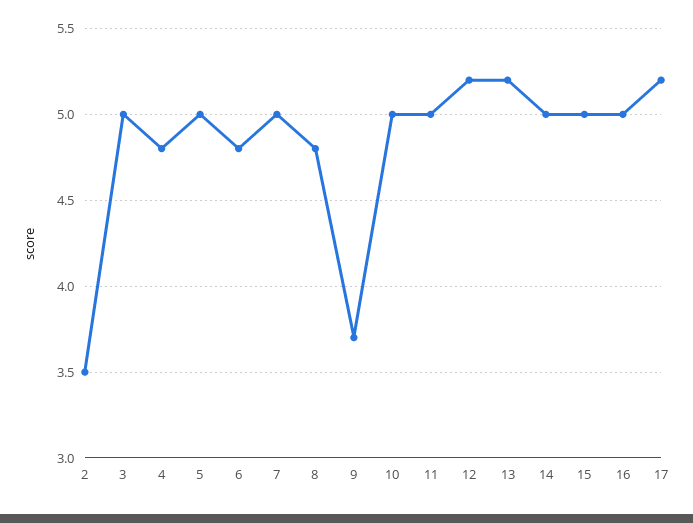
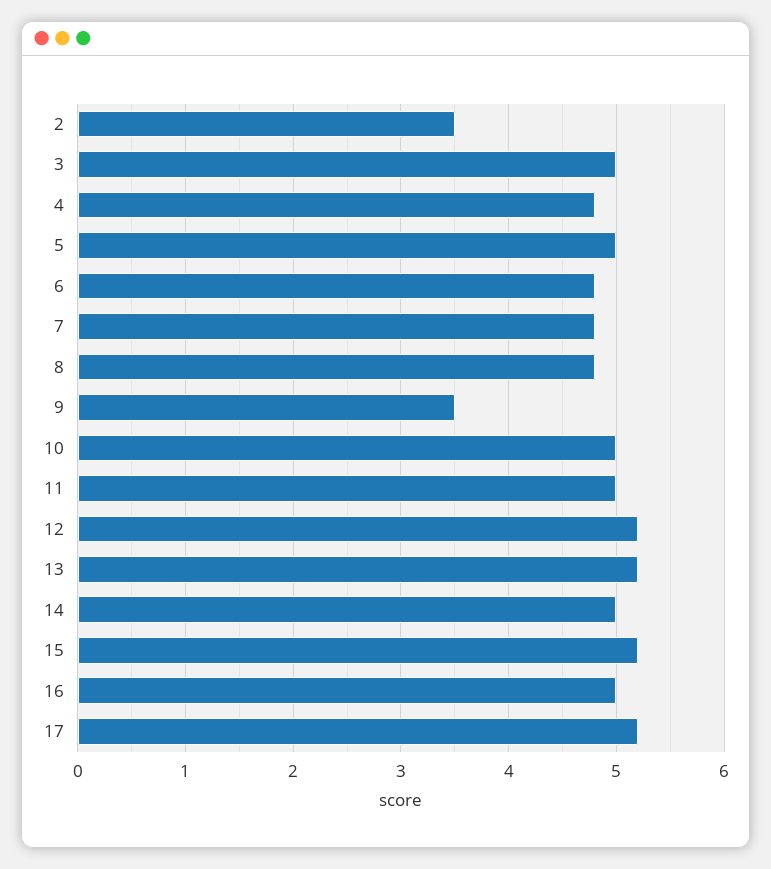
7: 5 -> 4.8
9: 3.7 -> 3.5
15: 5 -> 5.2

